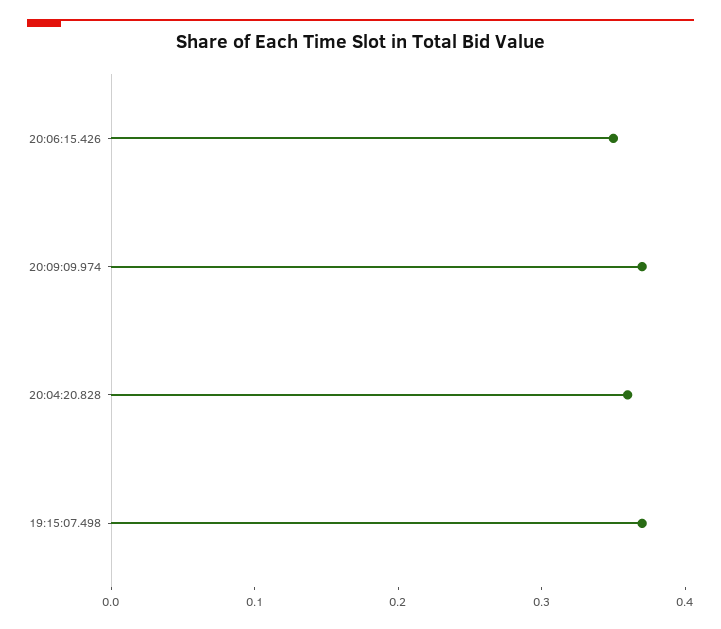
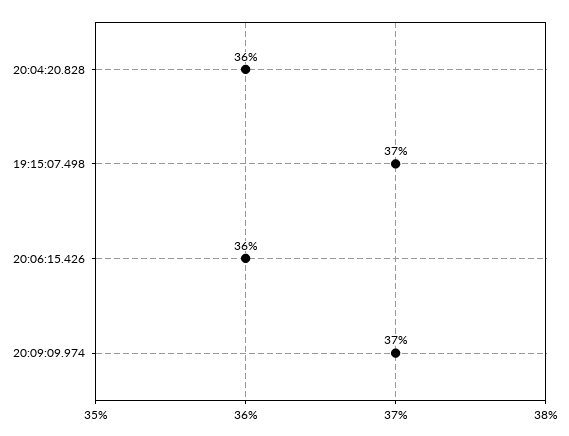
20:06:15.426: 0.35 -> 0.36

